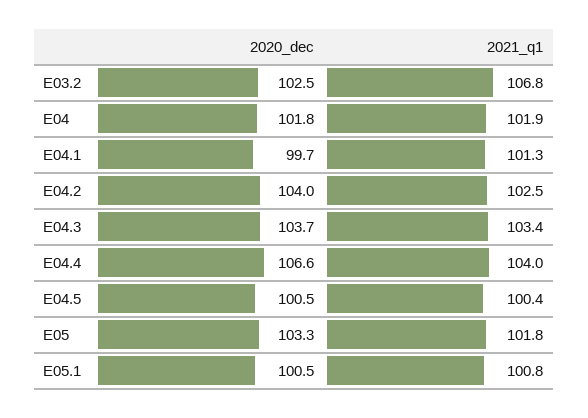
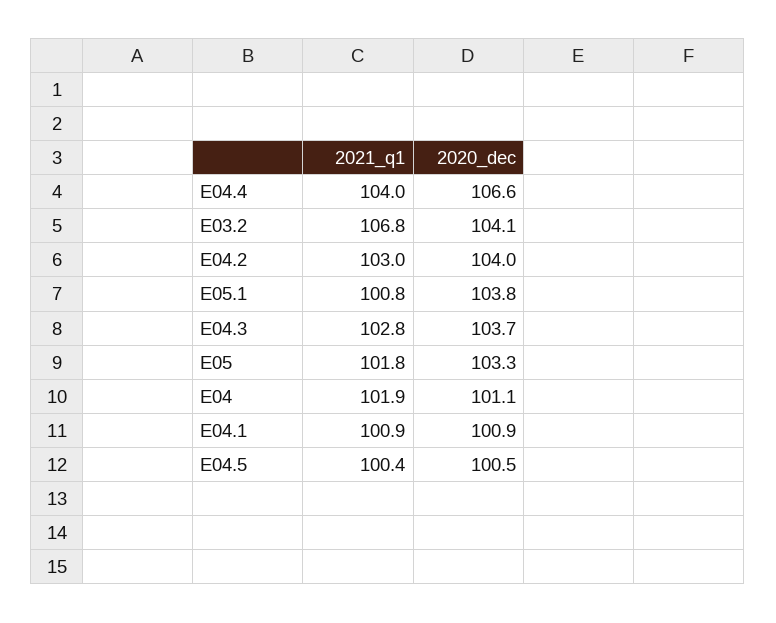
2020_dec, E03.2: 102.5 -> 104.1
2020_dec, E04: 101.8 -> 101.1
2020_dec, E04.1: 99.7 -> 100.9
2021_q1, E04.1: 101.3 -> 100.9
2021_q1, E04.2: 102.5 -> 103
2021_q1, E04.3: 103.4 -> 102.8
2020_dec, E05.1: 100.5 -> 103.8

